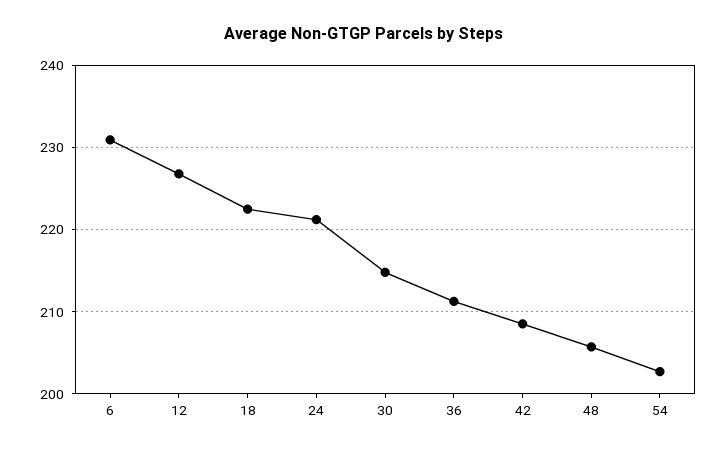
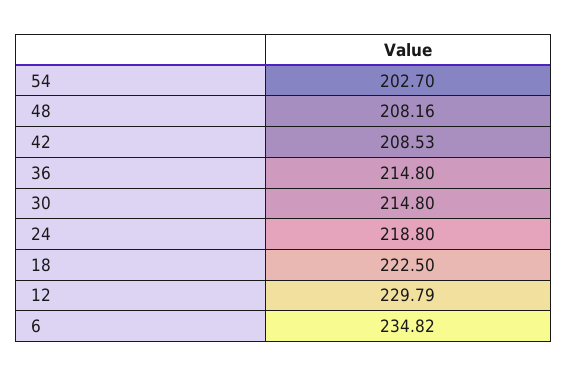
6: 231 -> 234.82
12: 227 -> 229.79
24: 221 -> 218.8
36: 211 -> 214.8
48: 206 -> 208.16

